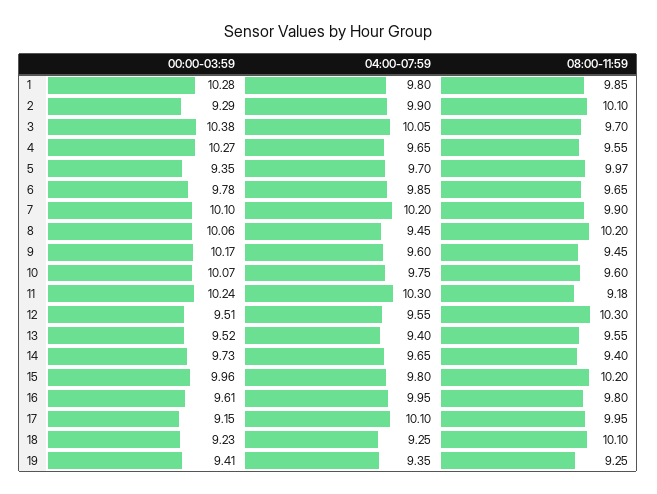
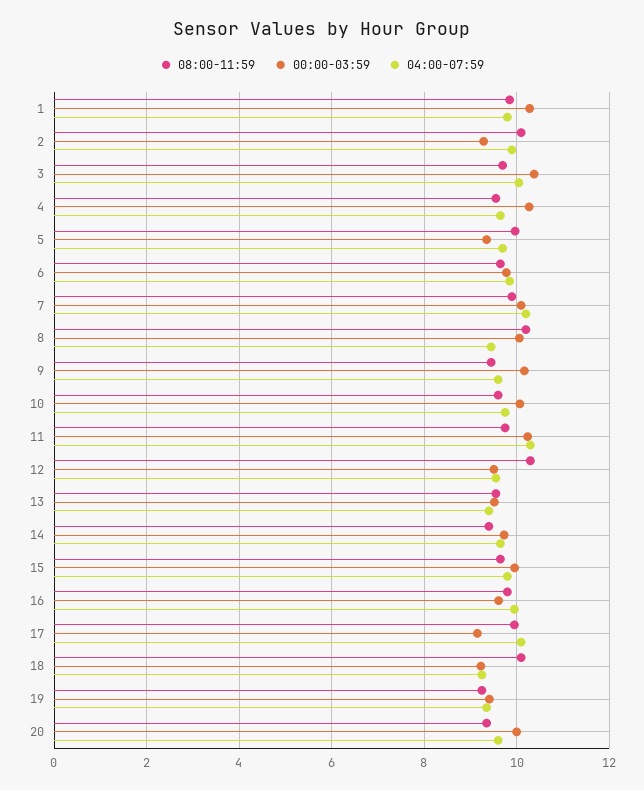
08:00-11:59, 11: 9.18 -> 9.8
08:00-11:59, 15: 10.2 -> 9.6
08:00-11:59, 20: none -> 9.4
00:00-03:59, 20: none -> 10
04:00-07:59, 20: none -> 9.6

